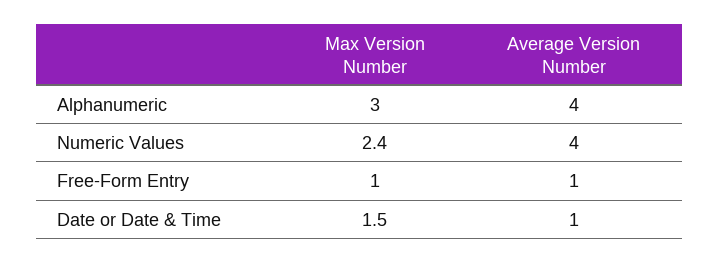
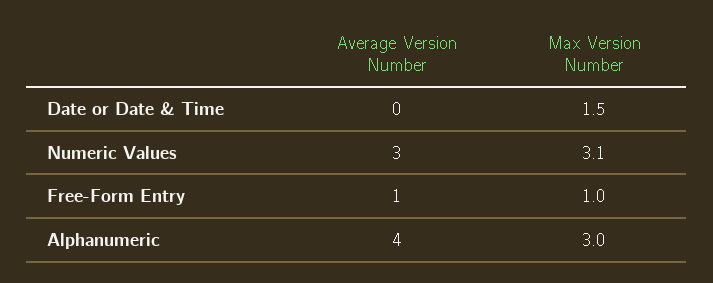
Max Version Number, Numeric Values: 2.4 -> 3.1
Average Version Number, Numeric Values: 4 -> 3
Average Version Number, Date or Date & Time: 1 -> 0

